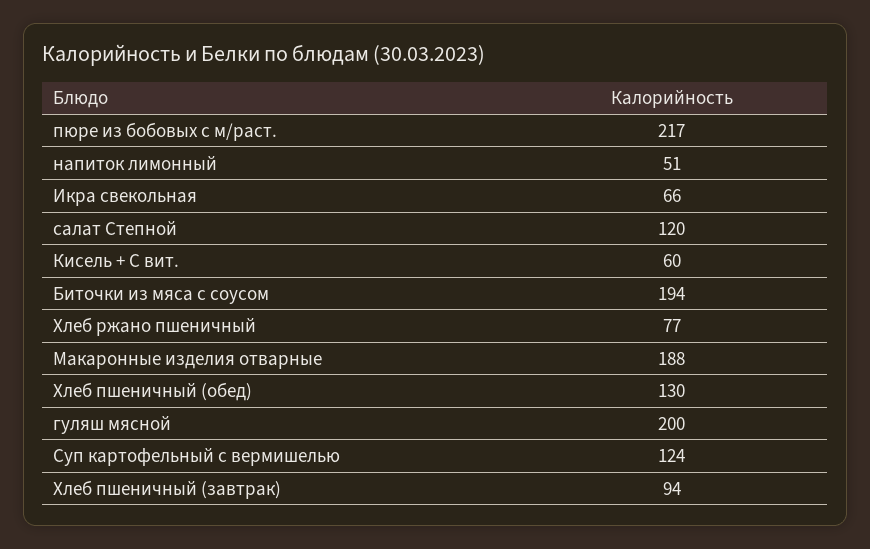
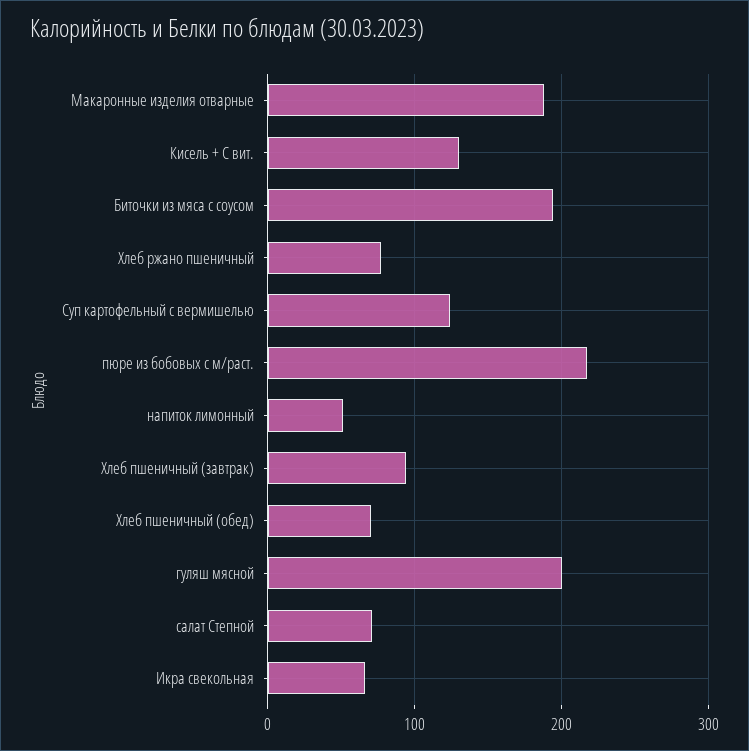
салат Степной: 120 -> 70
Кисель + С вит.: 60 -> 130
Хлеб пшеничный (обед): 130 -> 70

